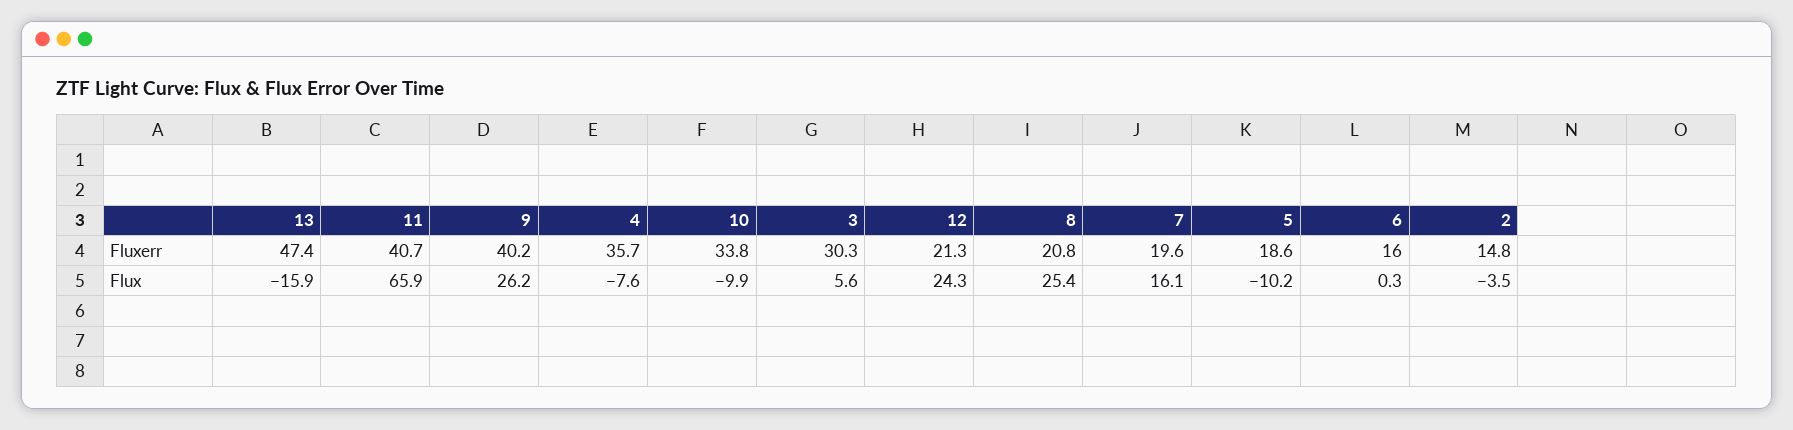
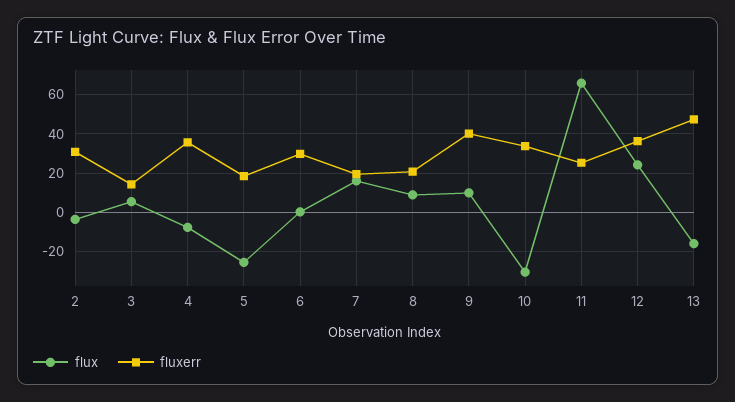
Fluxerr, 11: 40.7 -> 25
Fluxerr, 3: 30.3 -> 15
Fluxerr, 12: 21.3 -> 35
Fluxerr, 6: 16 -> 30
Fluxerr, 2: 14.8 -> 30
Flux, 9: 26.2 -> 10
Flux, 10: -9.9 -> -30
Flux, 8: 25.4 -> 10
Flux, 5: -10.2 -> -25

